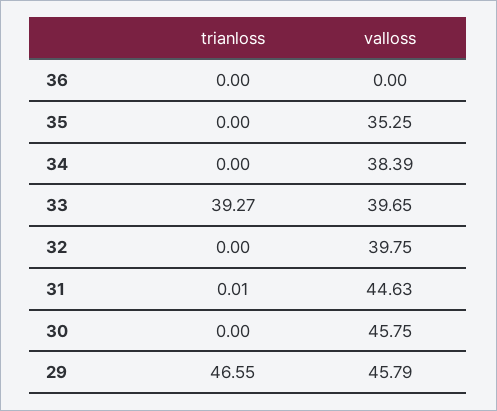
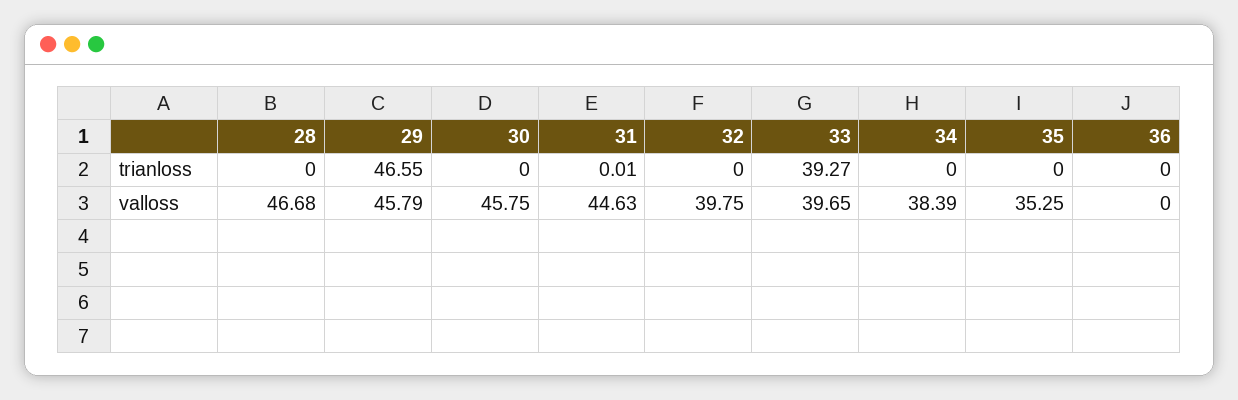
trianloss, 28: none -> 0
valloss, 28: none -> 46.68

